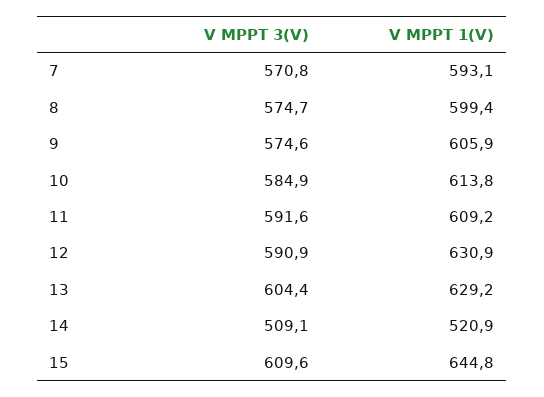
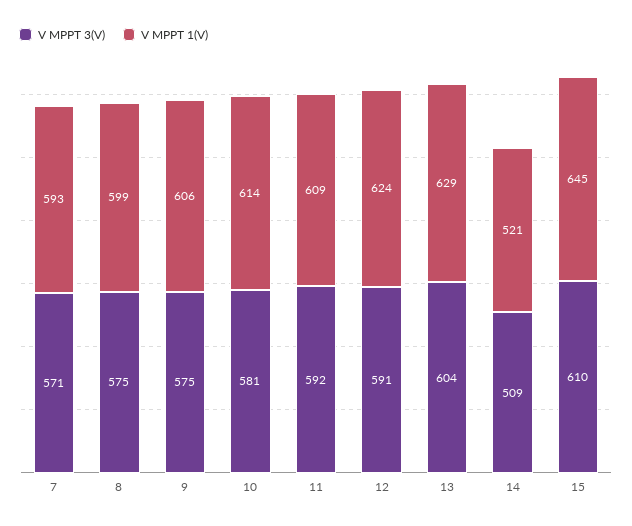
V MPPT 3(V), 10: 584.9 -> 581
V MPPT 1(V), 12: 630.9 -> 624

